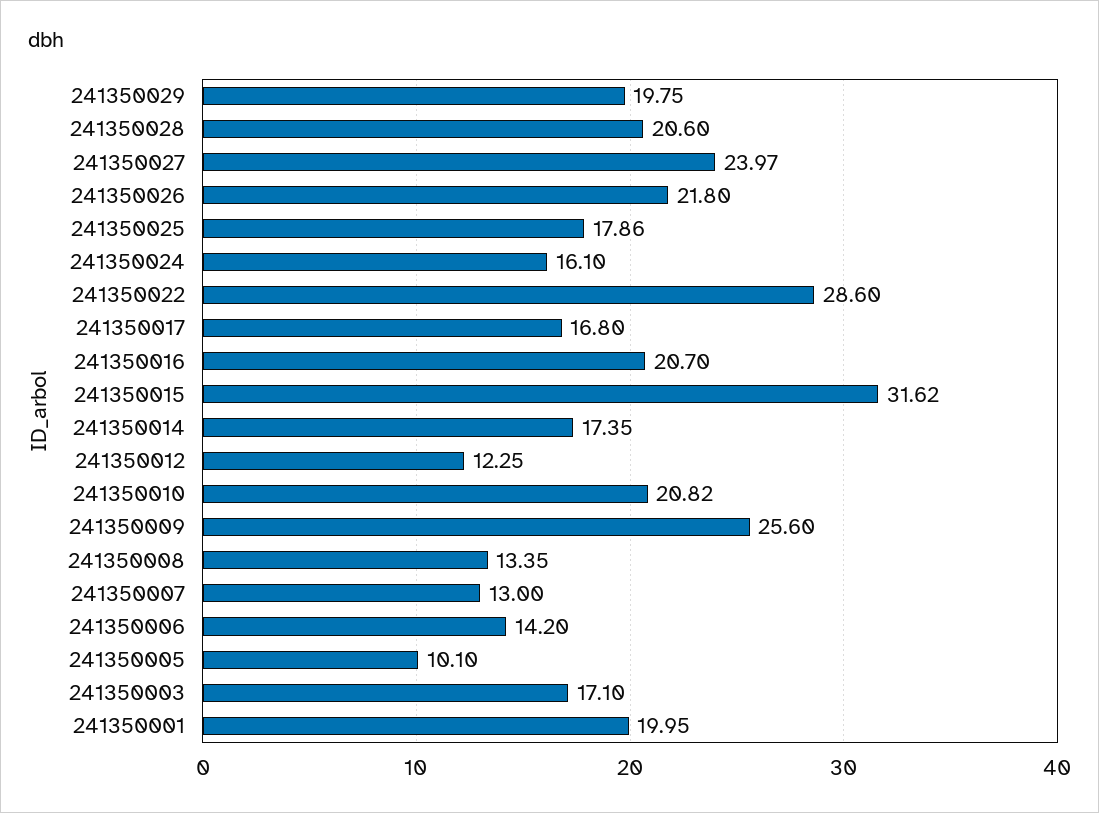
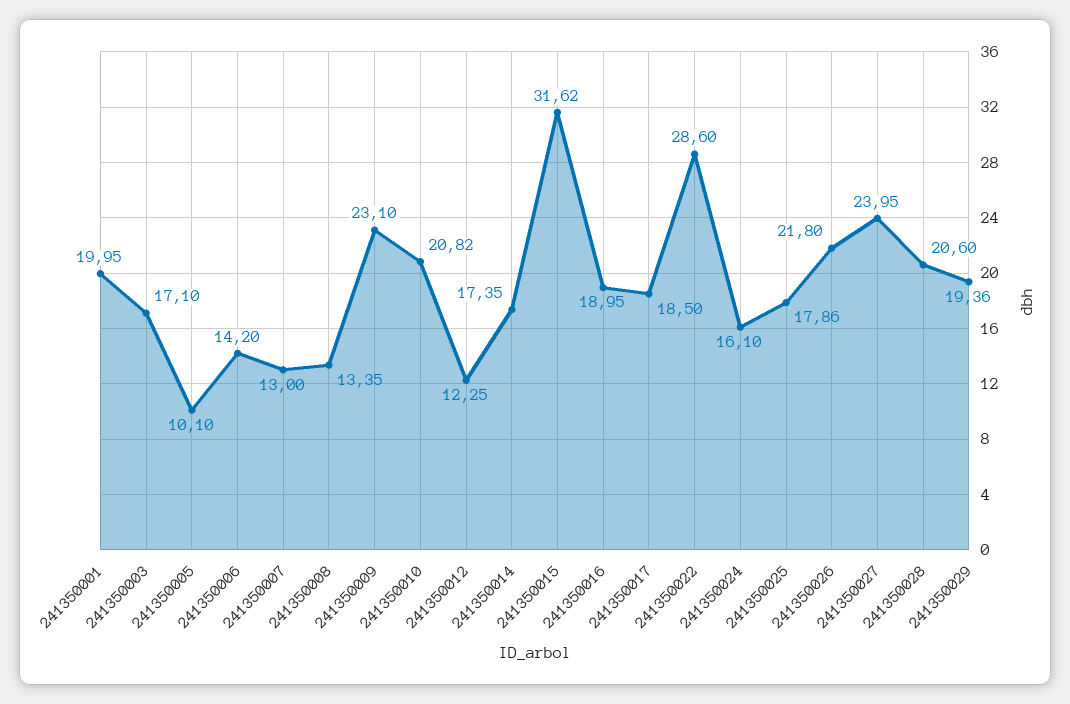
241350029: 19.75 -> 19.36
241350027: 23.97 -> 23.95
241350017: 16.8 -> 18.5
241350016: 20.7 -> 18.95
241350009: 25.6 -> 23.1

